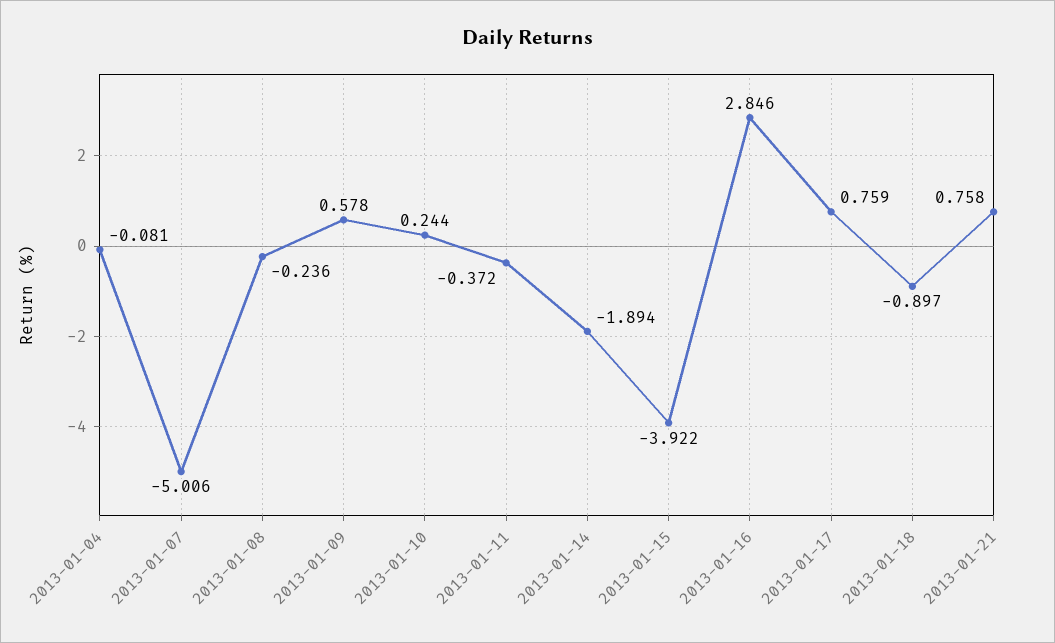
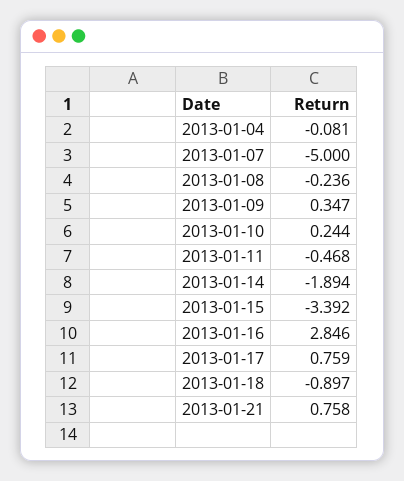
2013-01-07: -5.006 -> -5
2013-01-09: 0.578 -> 0.347
2013-01-11: -0.372 -> -0.468
2013-01-15: -3.922 -> -3.392

